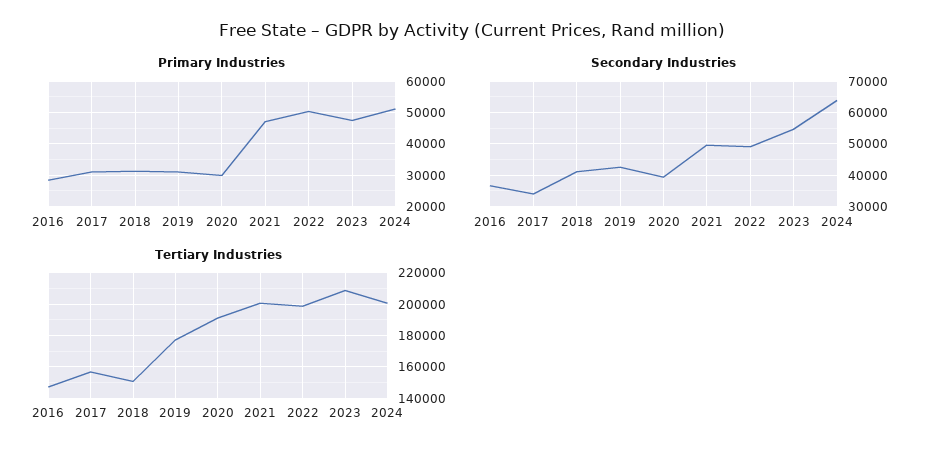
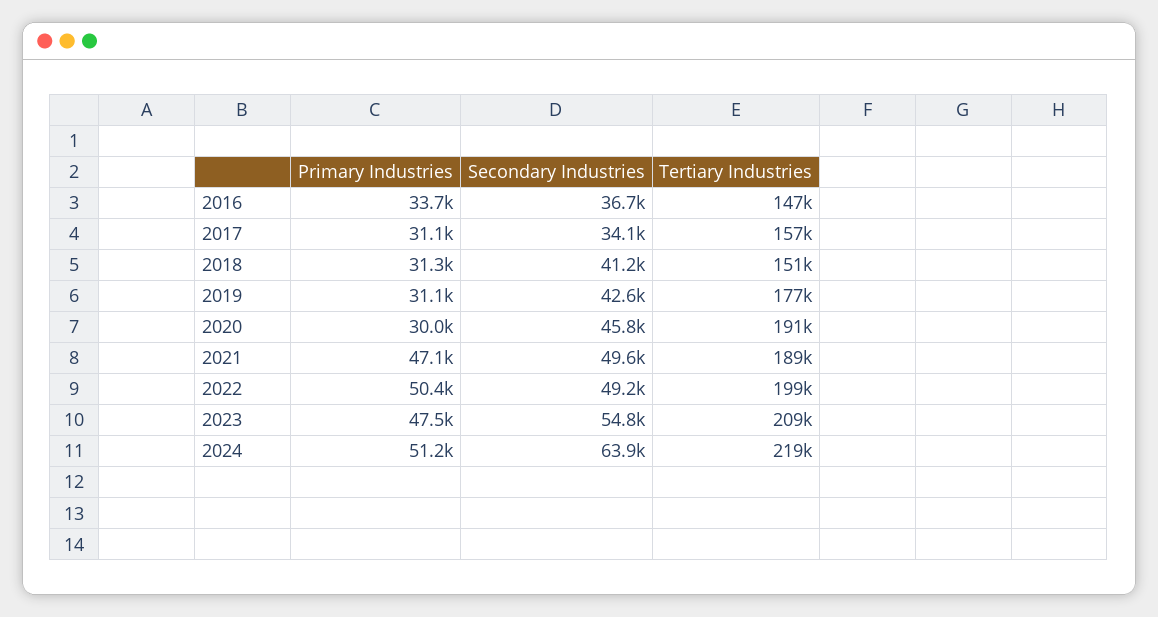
Primary Industries, 2016: 28000 -> 33700
Secondary Industries, 2020: 40000 -> 45800
Tertiary Industries, 2021: 200000 -> 189000
Tertiary Industries, 2024: 200000 -> 219000

